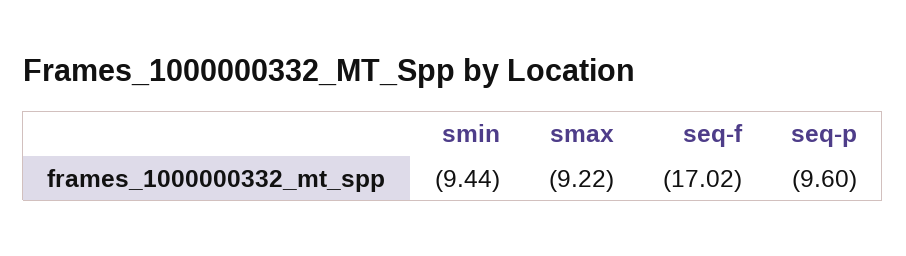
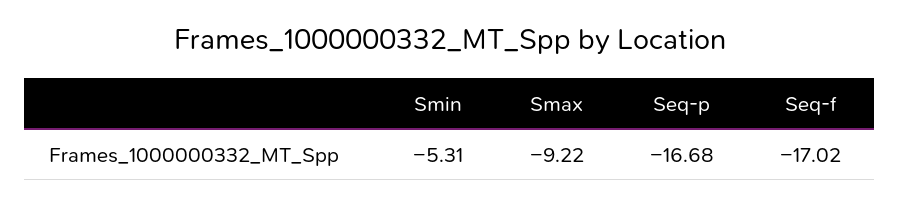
smin: -9.44 -> -5.31
seq-p: -9.6 -> -16.68

